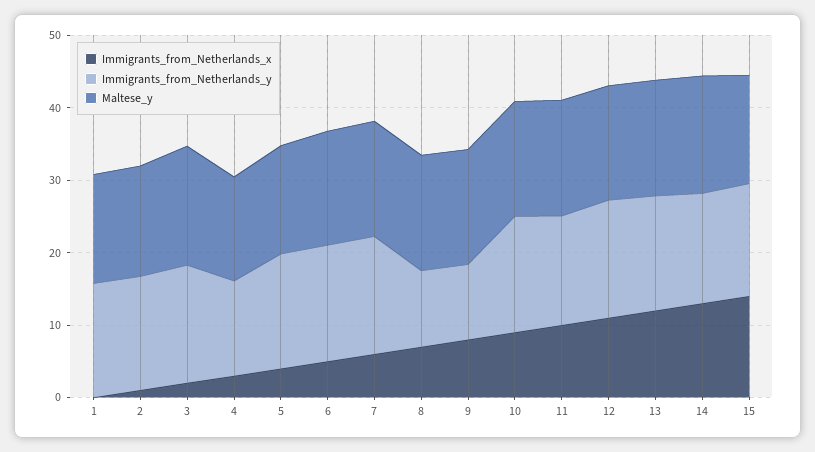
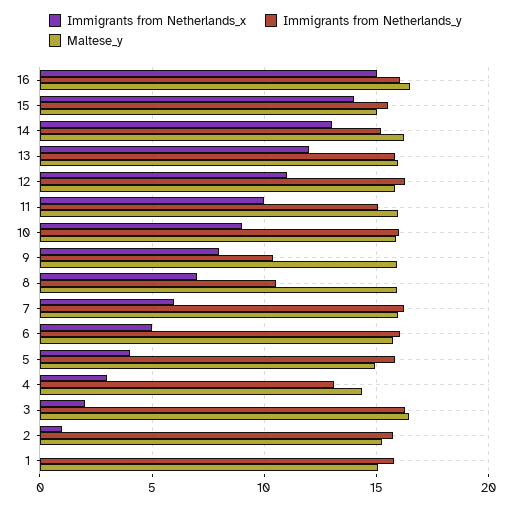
Immigrants_from_Netherlands_x, 16: none -> 15
Immigrants_from_Netherlands_y, 16: none -> 16
Maltese_y, 16: none -> 16.5

